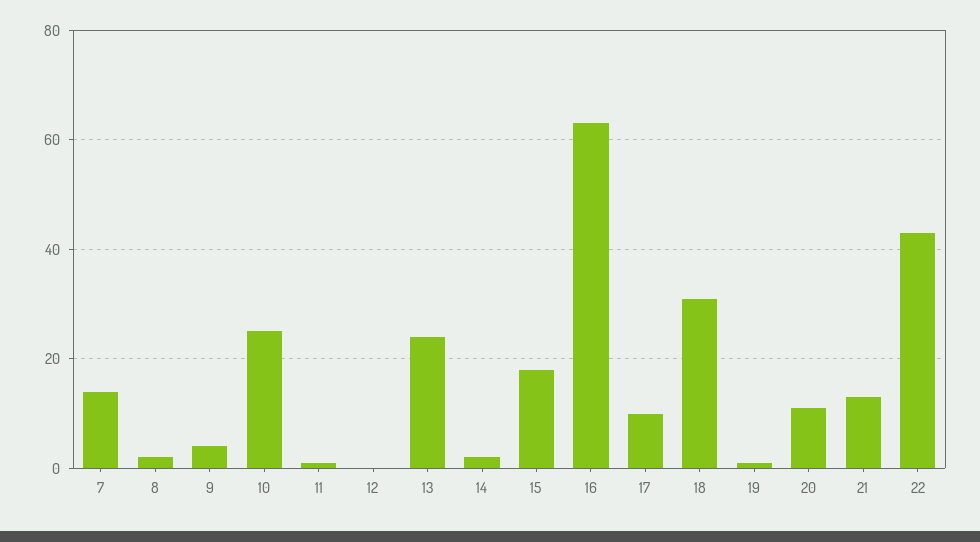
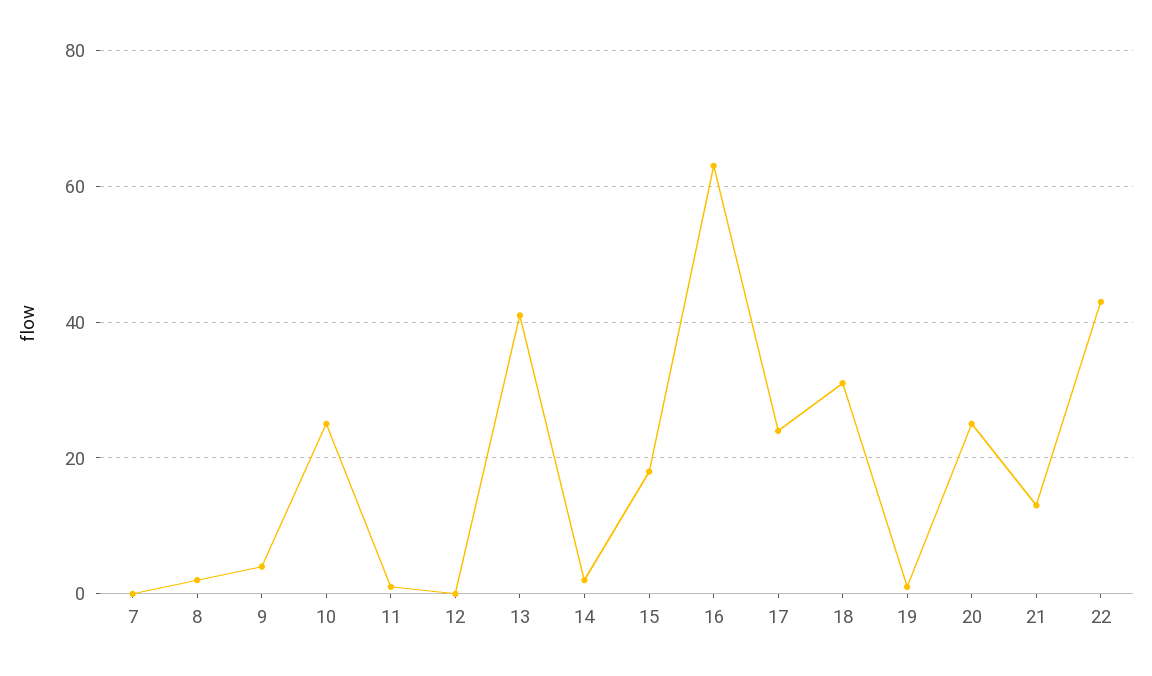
7: 15 -> 0
13: 25 -> 40
17: 10 -> 25
20: 10 -> 25

